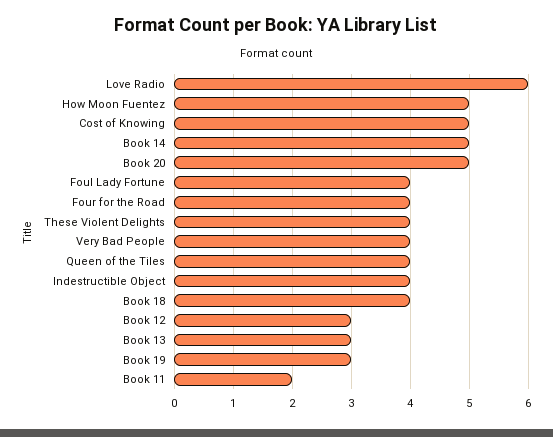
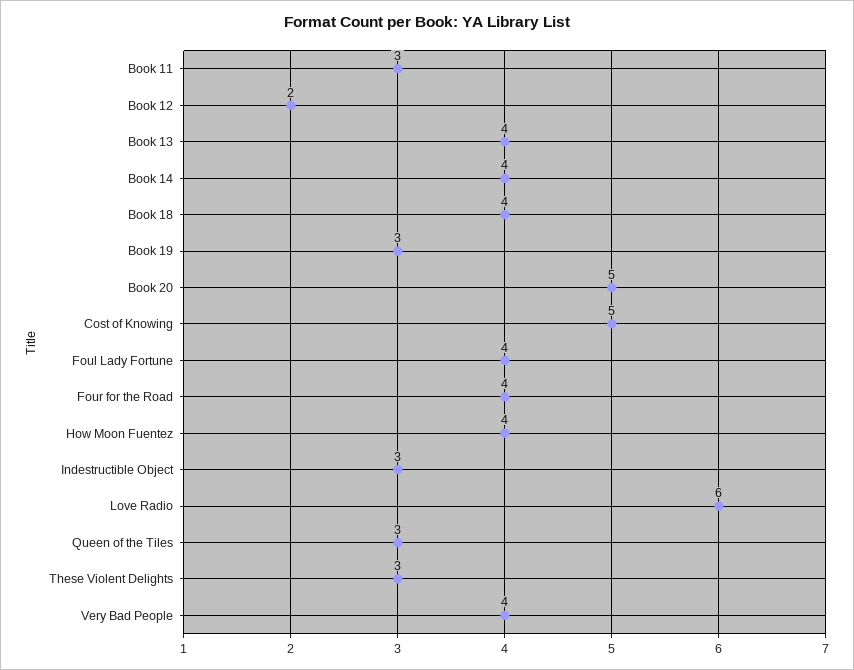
How Moon Fuentez: 5 -> 4
Book 14: 5 -> 4
These Violent Delights: 4 -> 3
Queen of the Tiles: 4 -> 3
Indestructible Object: 4 -> 3
Book 12: 3 -> 2
Book 13: 3 -> 4
Book 11: 2 -> 3

